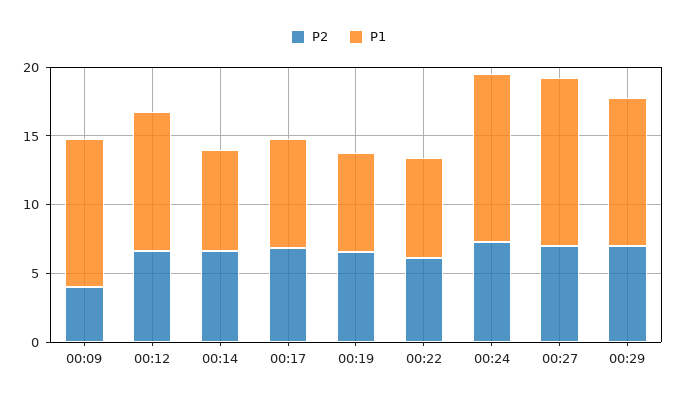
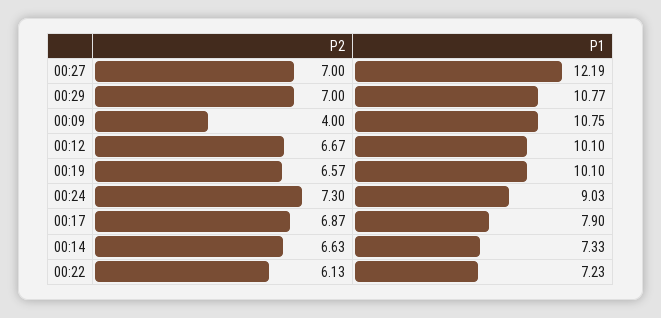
P1, 00:19: 7 -> 10.1
P1, 00:24: 12 -> 9.03

